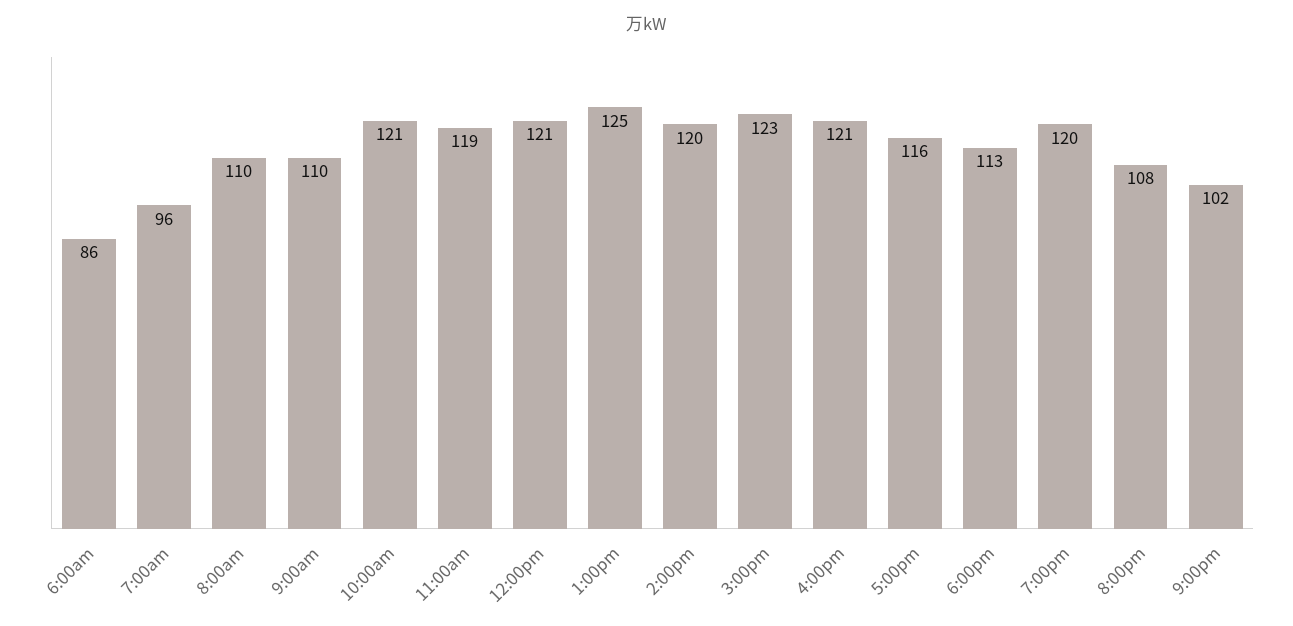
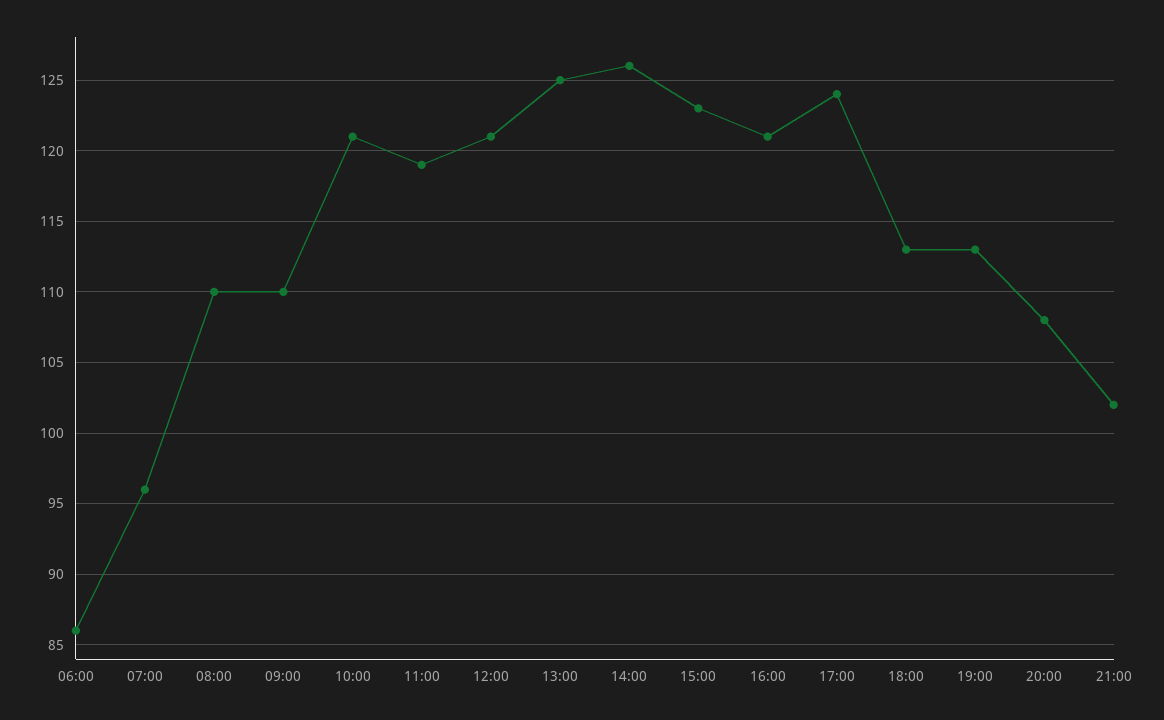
2:00pm: 120 -> 126
5:00pm: 116 -> 124
7:00pm: 120 -> 113

